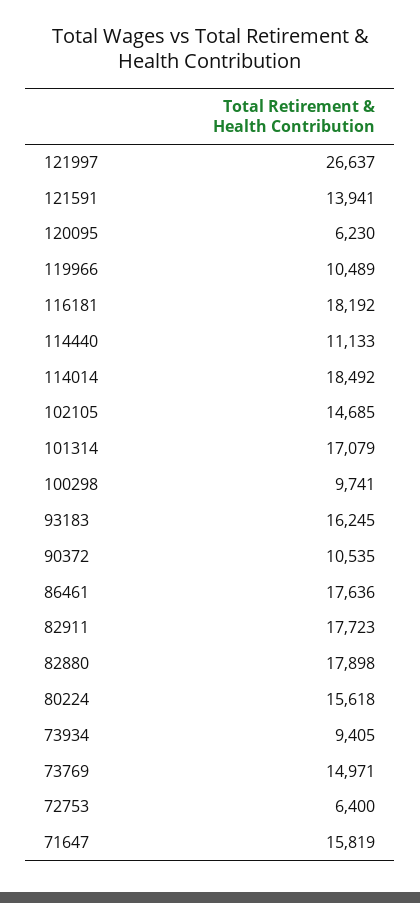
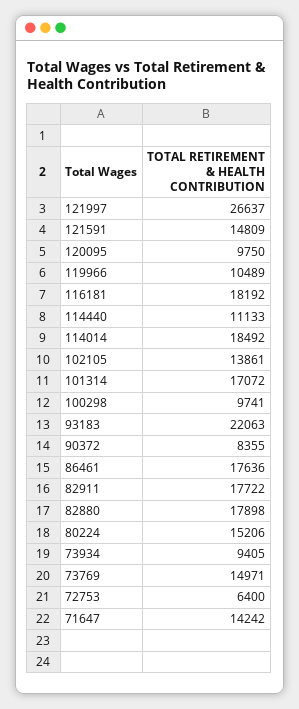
121591: 13941 -> 14809
120095: 6230 -> 9750
102105: 14685 -> 13861
101314: 17079 -> 17072
93183: 16245 -> 22063
90372: 10535 -> 8355
82911: 17723 -> 17722
80224: 15618 -> 15206
71647: 15819 -> 14242

